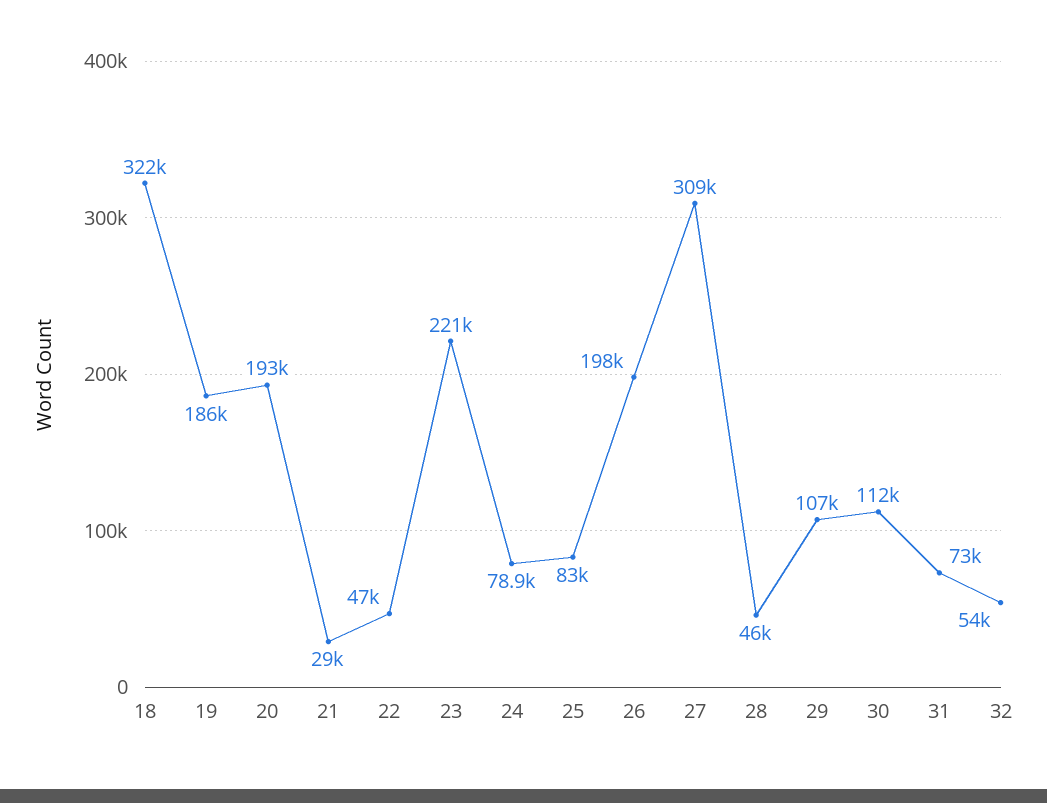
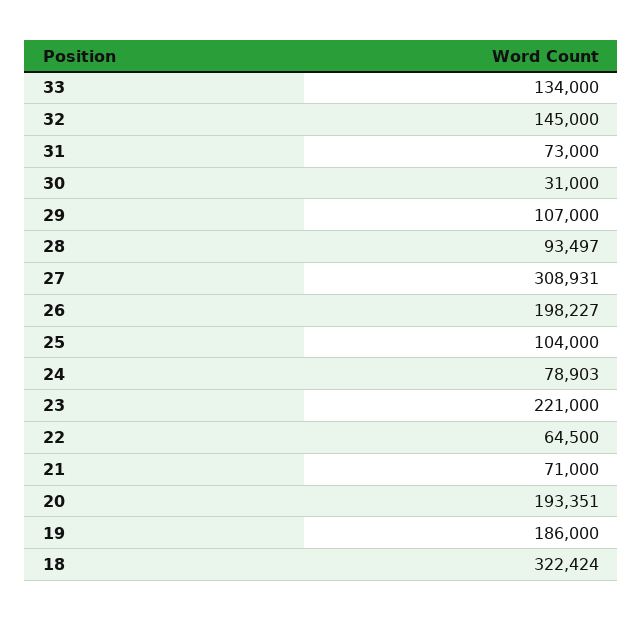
21: 29000 -> 71000
22: 47000 -> 64500
25: 83000 -> 104000
28: 46000 -> 93497
30: 112000 -> 31000
32: 54000 -> 145000
33: none -> 134000

